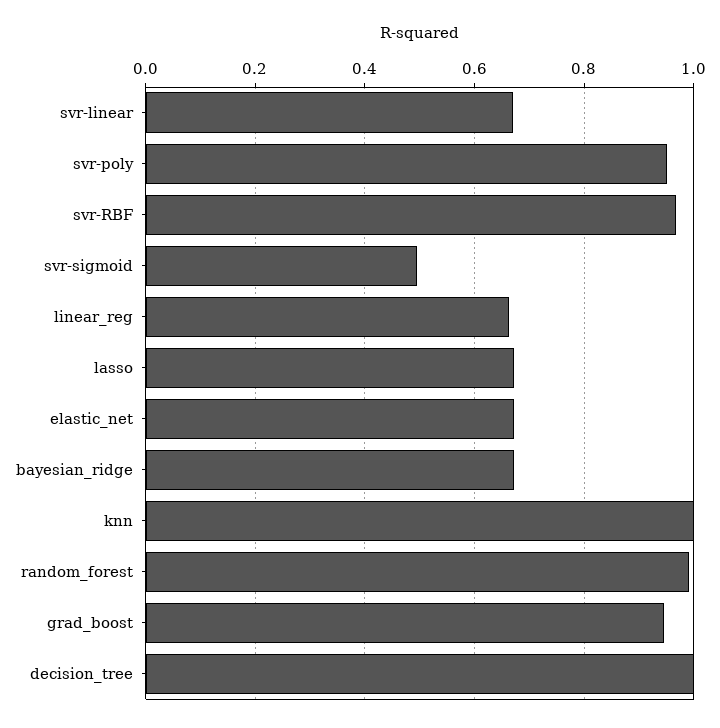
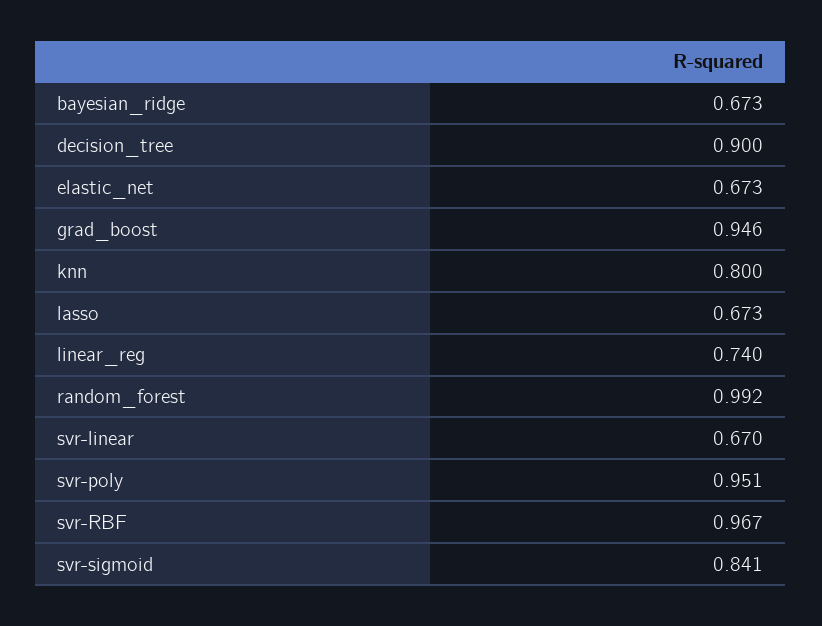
svr-sigmoid: 0.5 -> 0.841
linear_reg: 0.66 -> 0.74
knn: 1 -> 0.8
decision_tree: 1 -> 0.9

